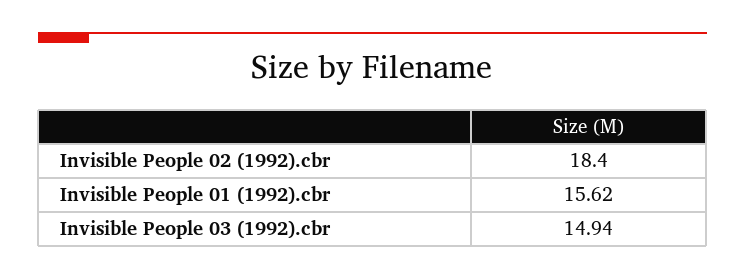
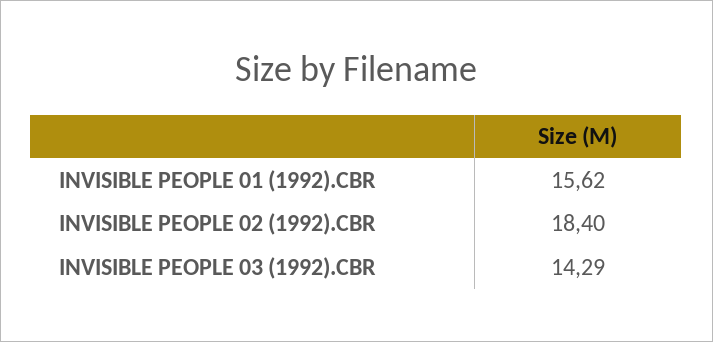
Invisible People 03 (1992).cbr: 14.94 -> 14.29

